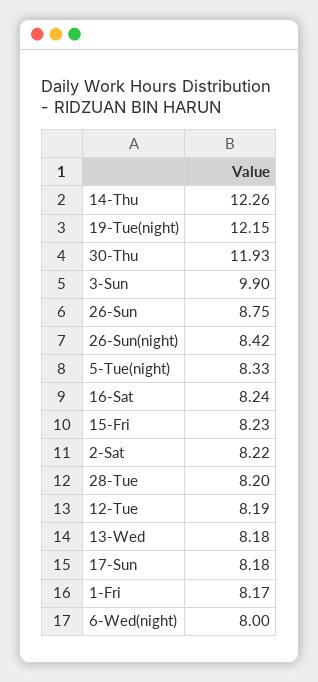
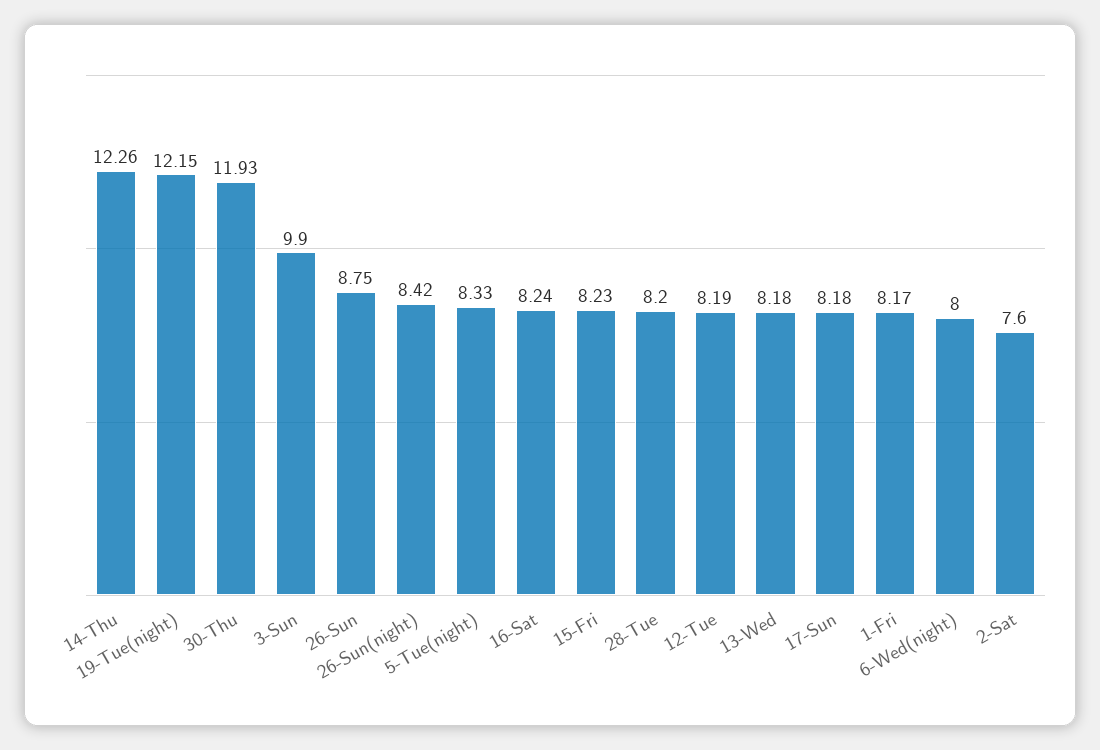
2-Sat: 8.22 -> 7.6

